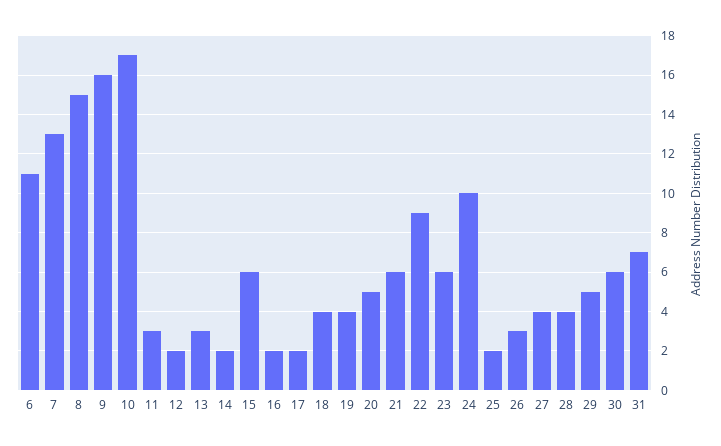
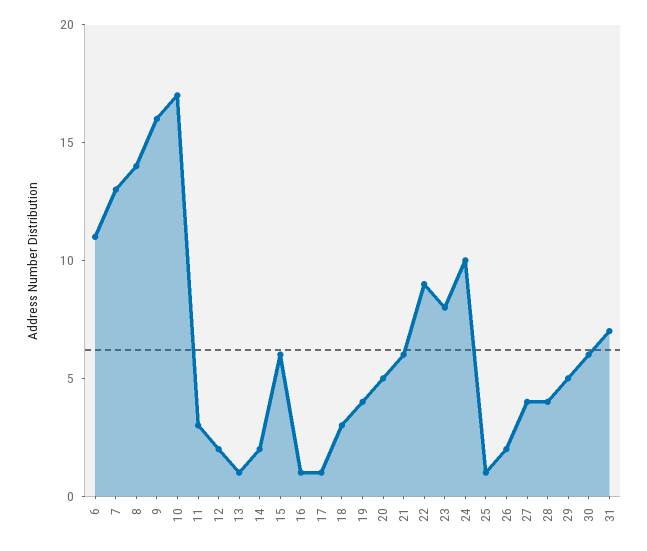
8: 15 -> 14
13: 3 -> 1
16: 2 -> 1
17: 2 -> 1
18: 4 -> 3
23: 6 -> 8
25: 2 -> 1
26: 3 -> 2

